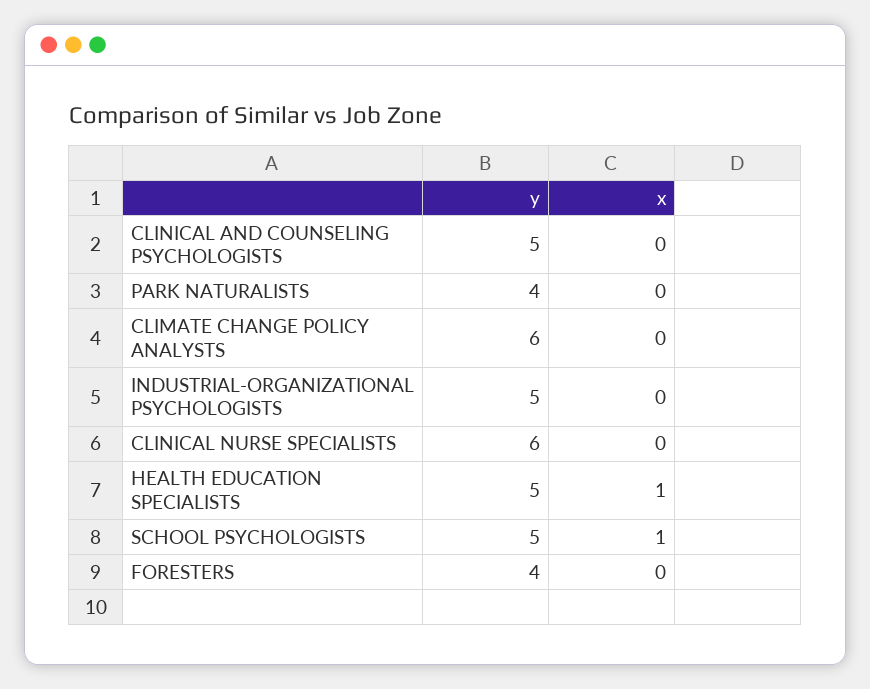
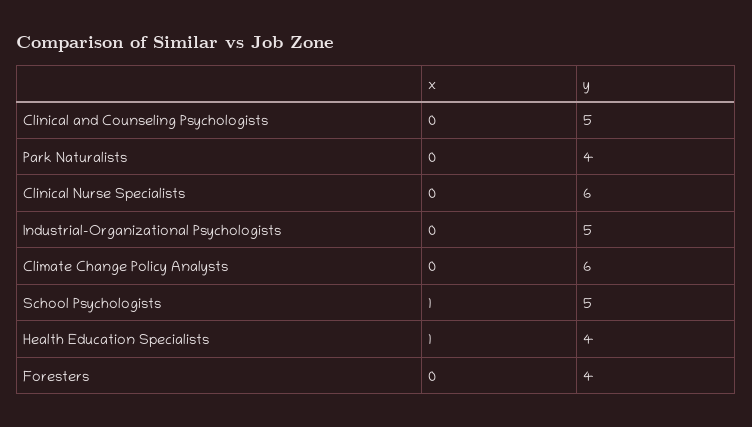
y, HEALTH EDUCATION SPECIALISTS: 5 -> 4

